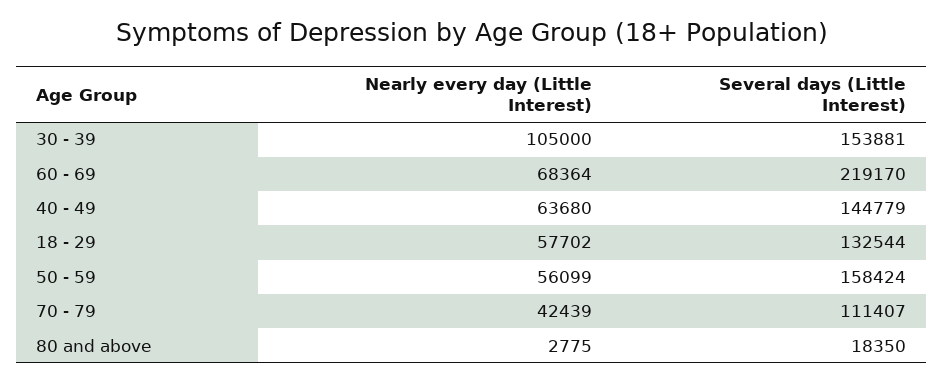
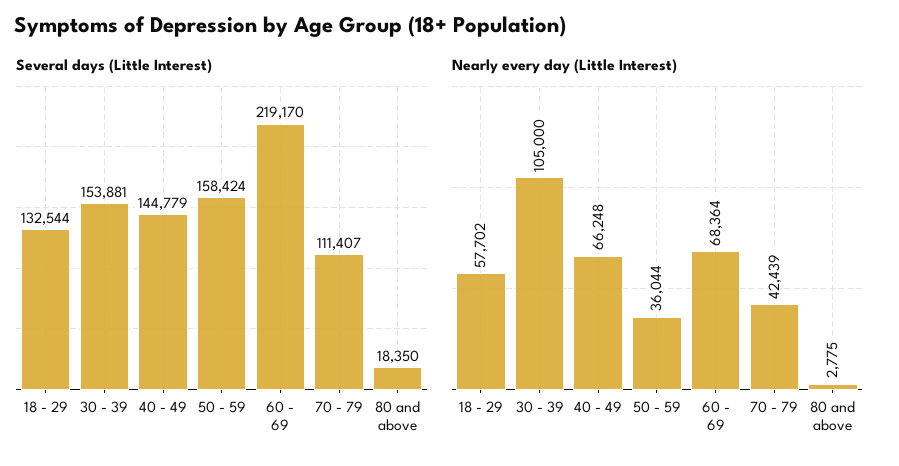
Nearly every day (Little Interest), 40 - 49: 63680 -> 66248
Nearly every day (Little Interest), 50 - 59: 56099 -> 36044

